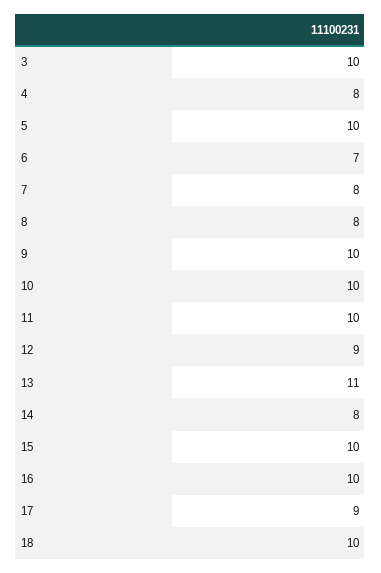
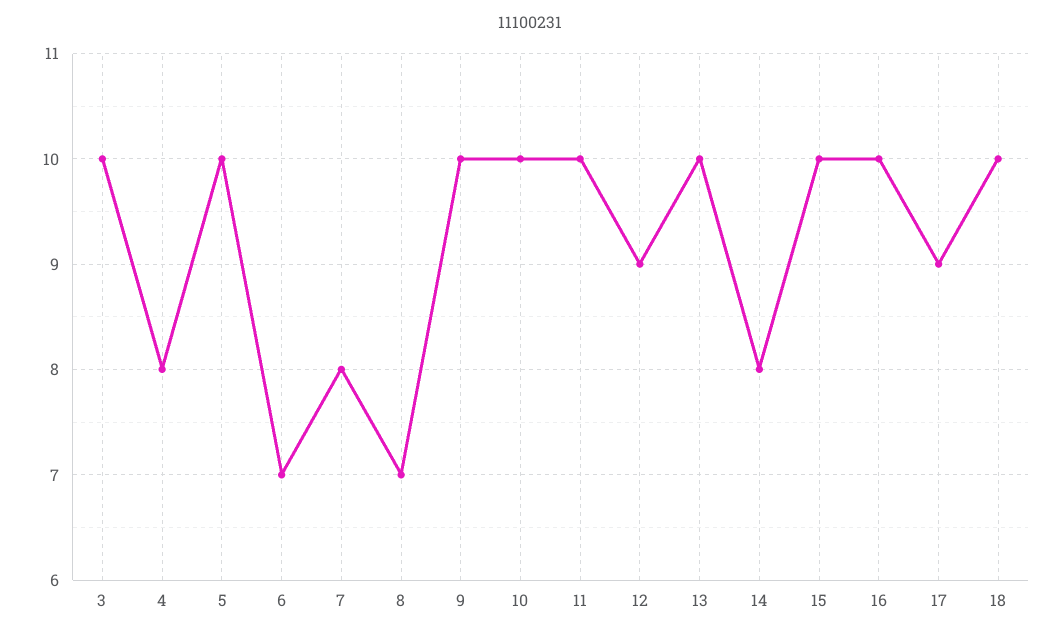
8: 8 -> 7
13: 11 -> 10

